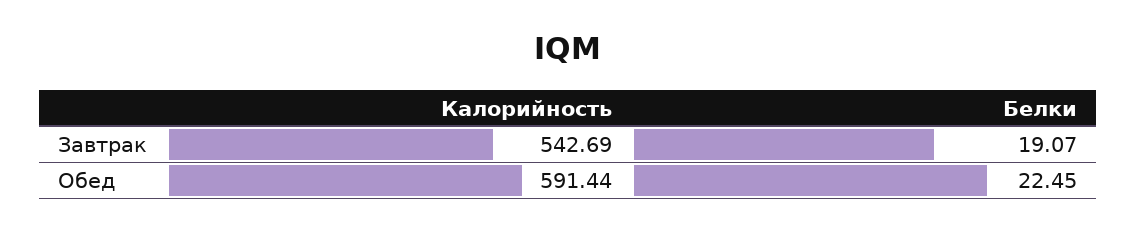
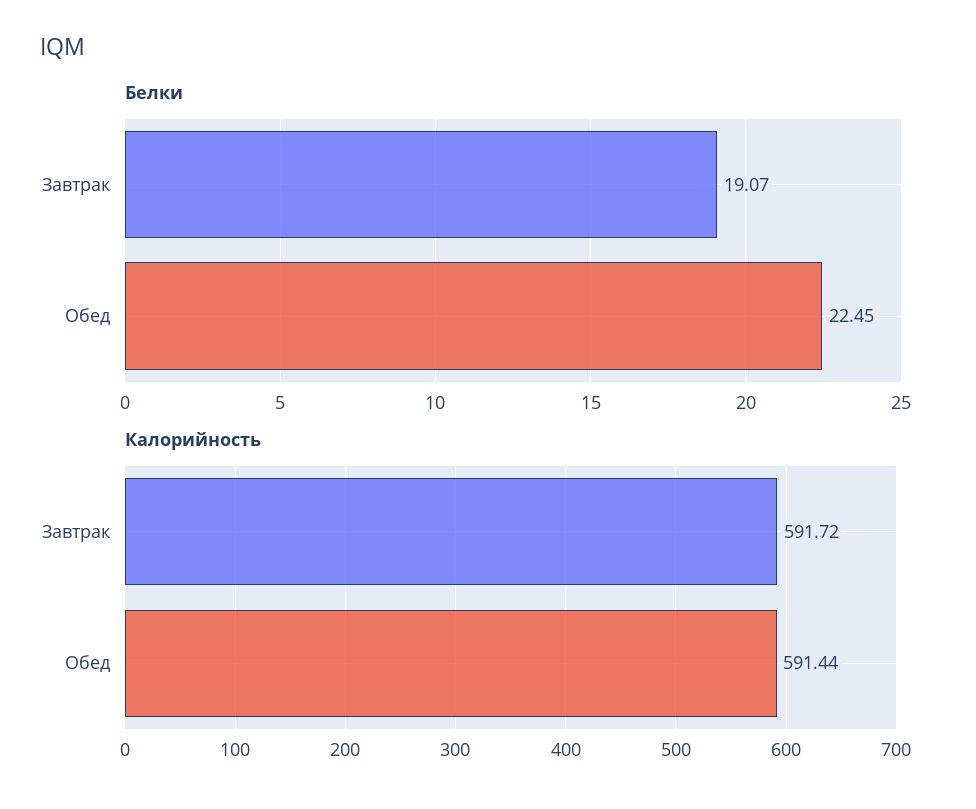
Калорийность, Завтрак: 542.69 -> 591.72

